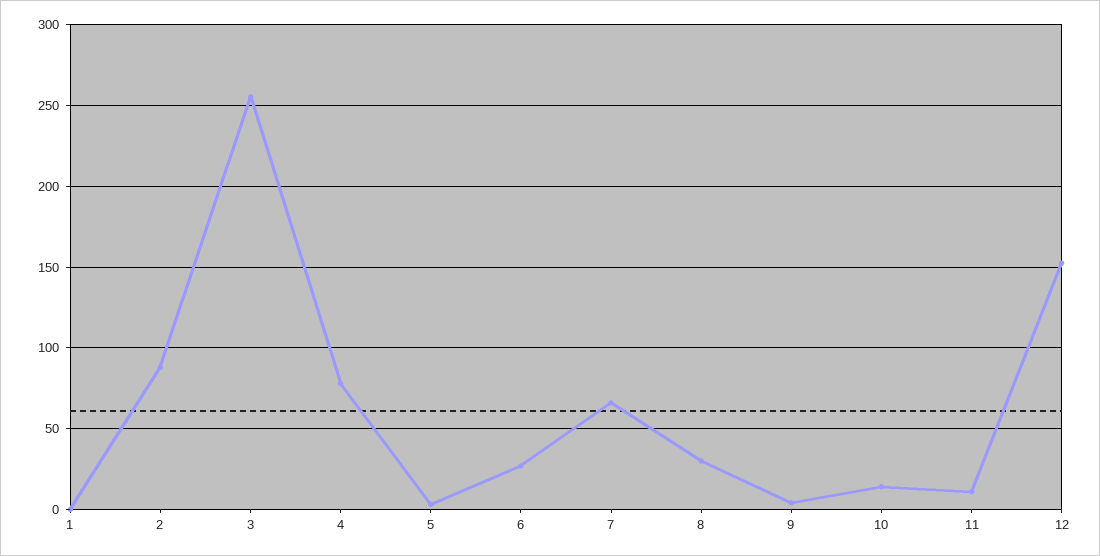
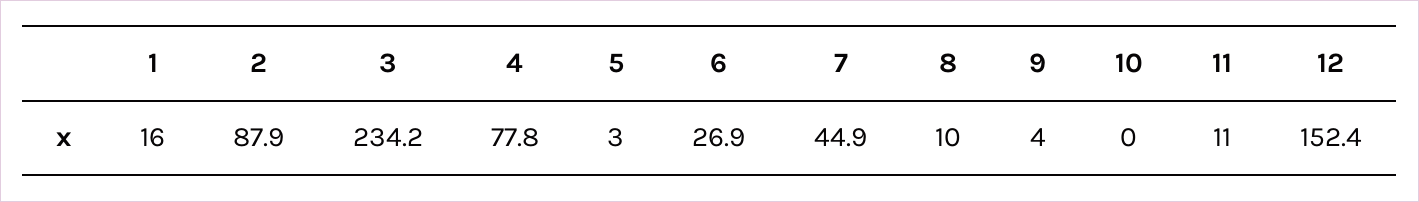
1: 0 -> 16
3: 255 -> 234.2
7: 65 -> 44.9
8: 30 -> 10
10: 15 -> 0

